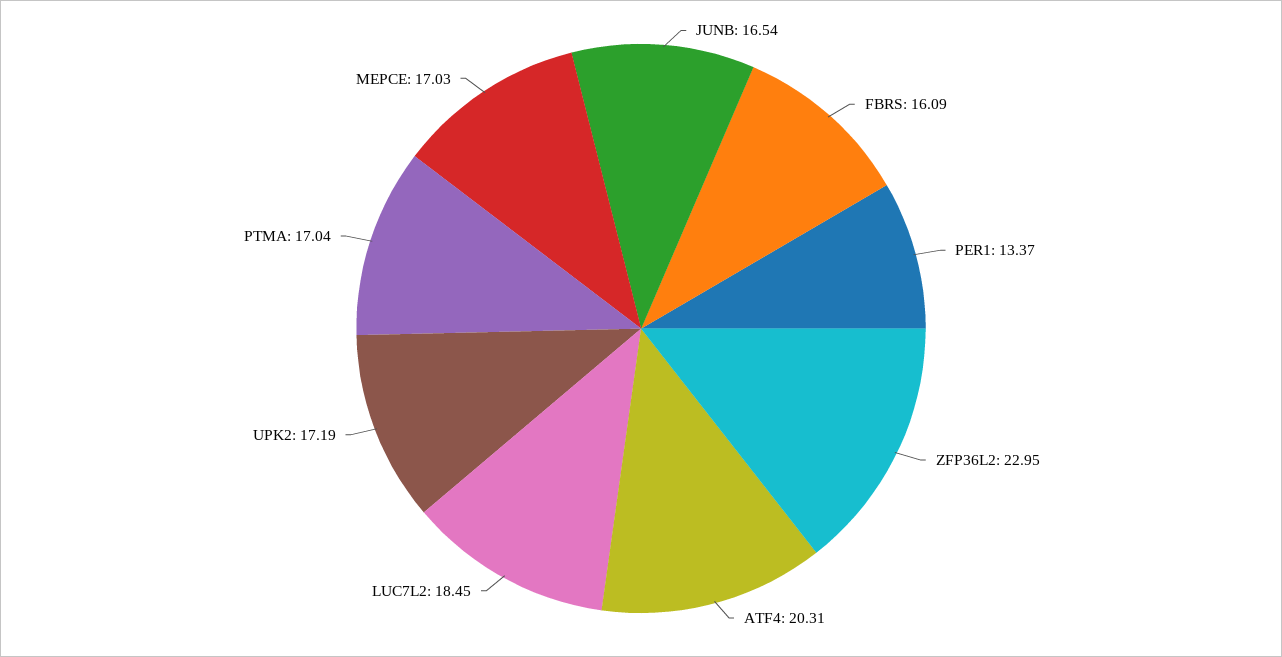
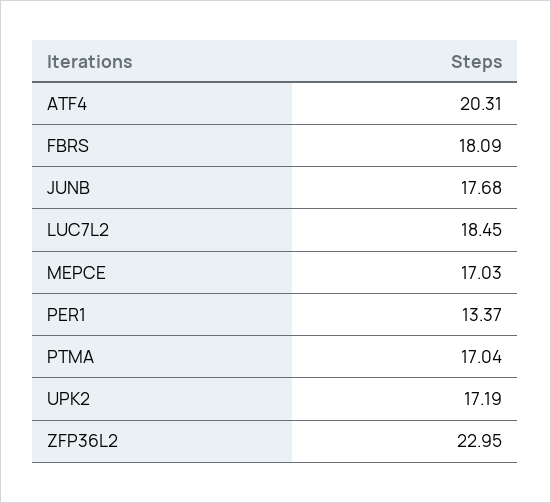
JUNB: 16.54 -> 17.68
FBRS: 16.09 -> 18.09

